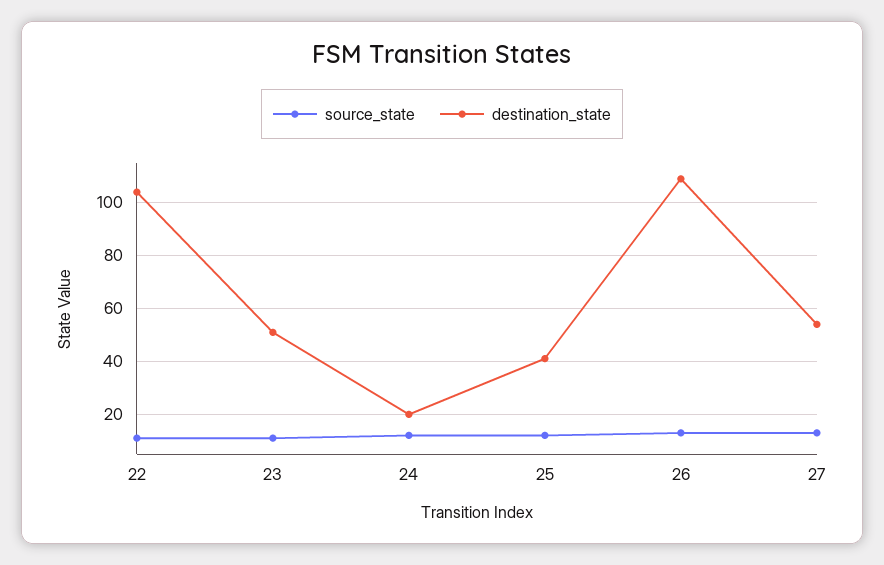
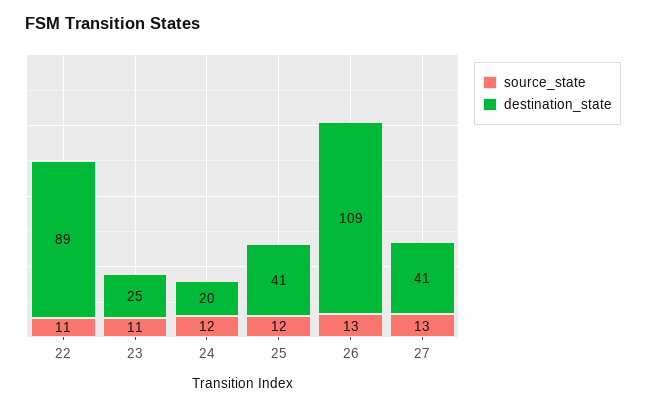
destination_state, 22: 105 -> 89
destination_state, 23: 50 -> 25
destination_state, 27: 55 -> 41

